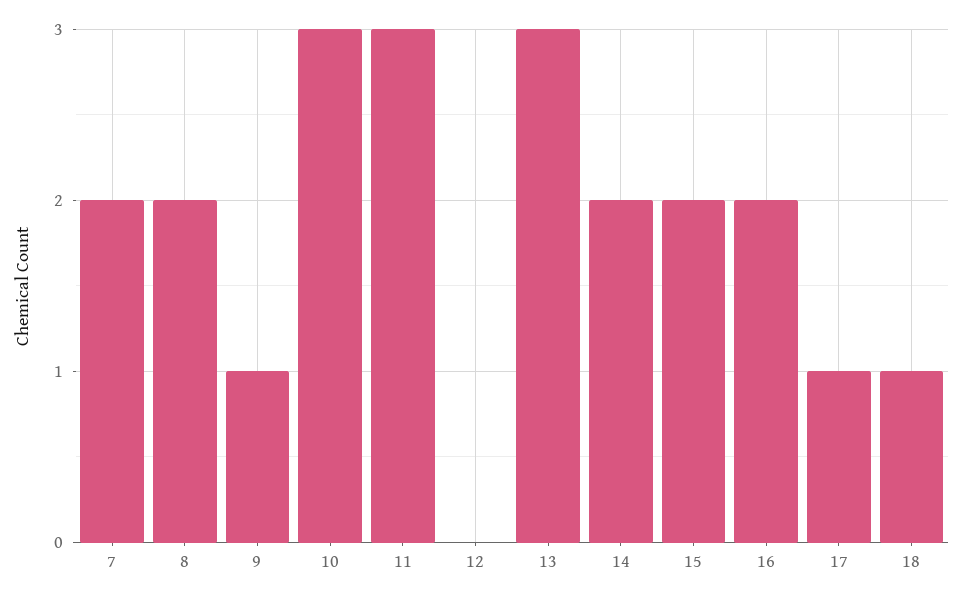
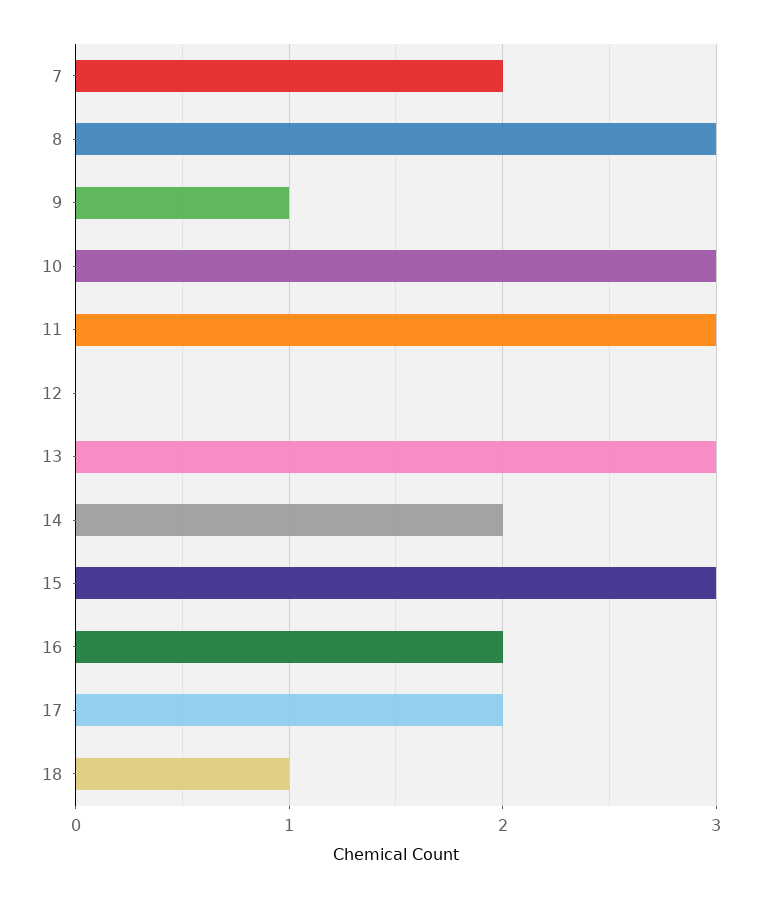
8: 2 -> 3
15: 2 -> 3
17: 1 -> 2

